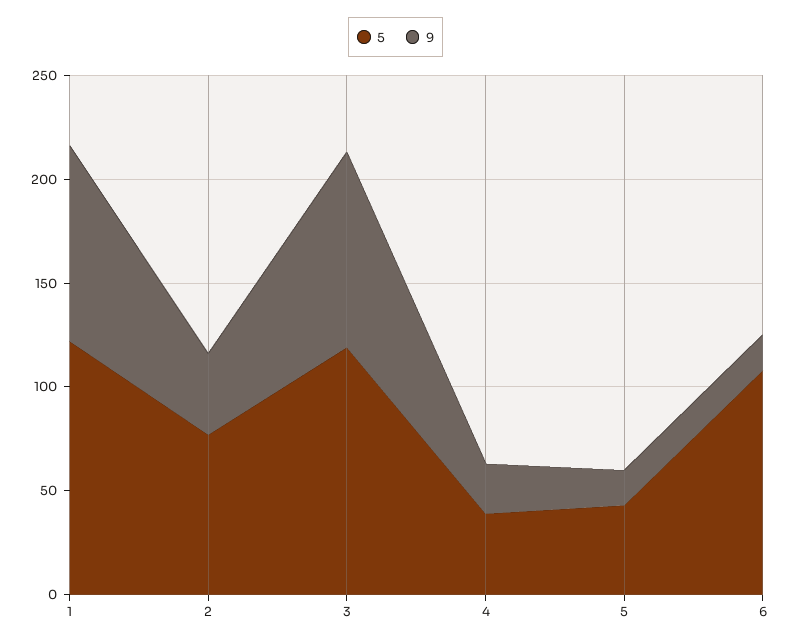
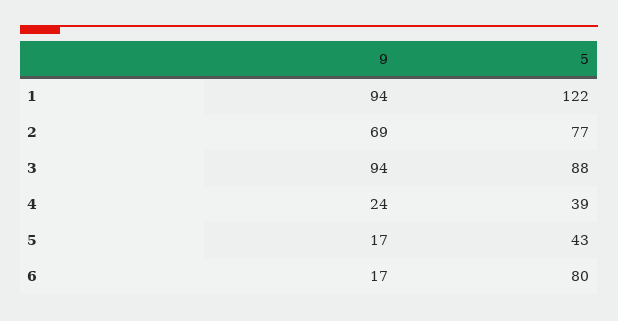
9, 2: 40 -> 69
5, 3: 120 -> 88
5, 6: 110 -> 80

